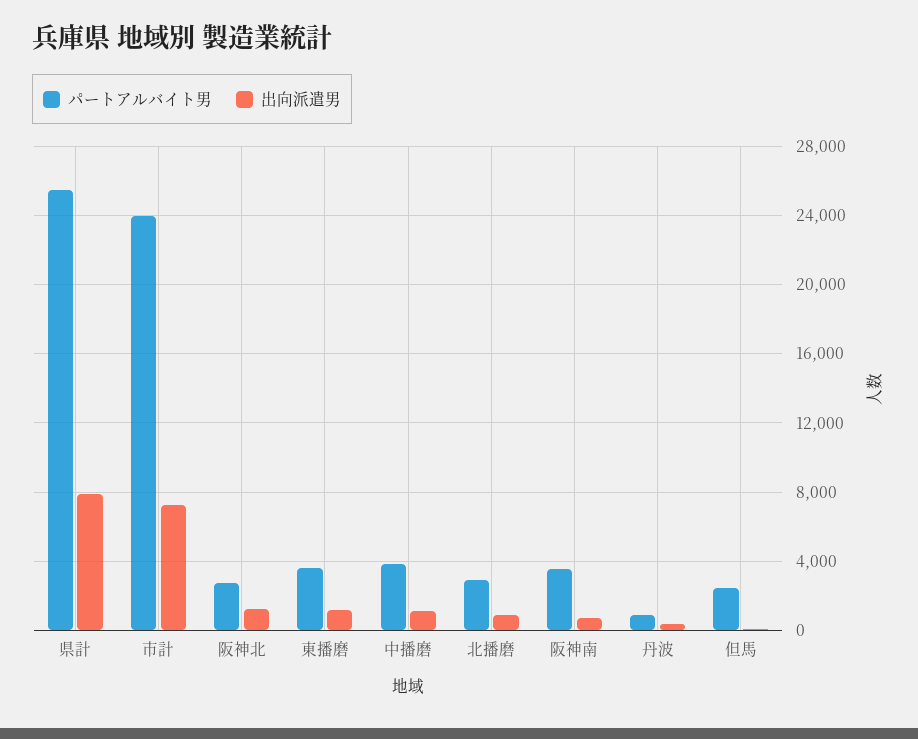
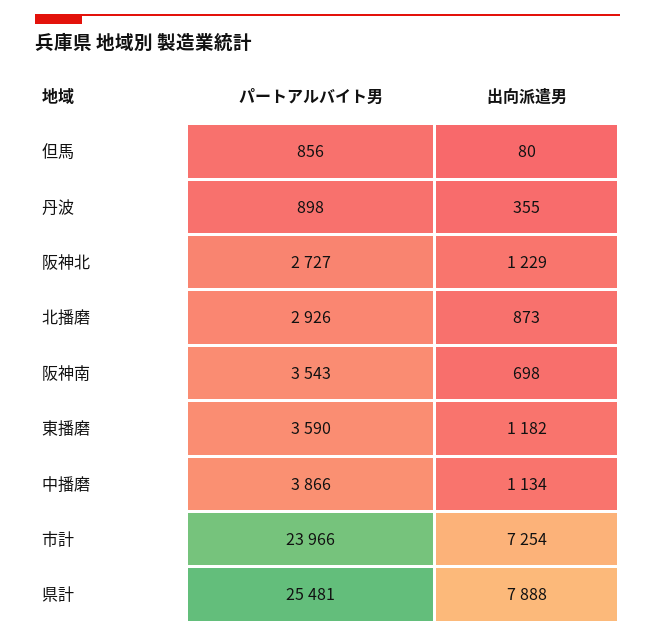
パートアルバイト男, 但馬: 2500 -> 856

